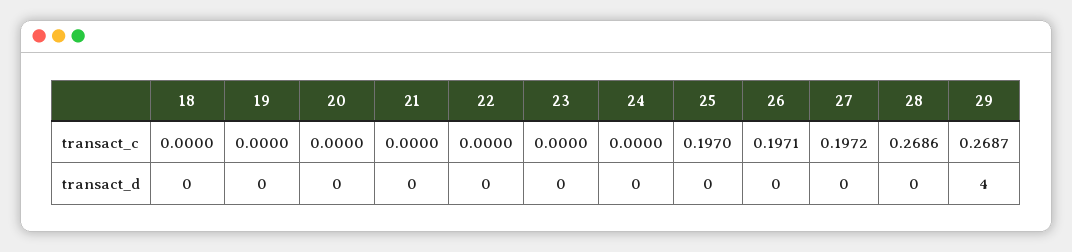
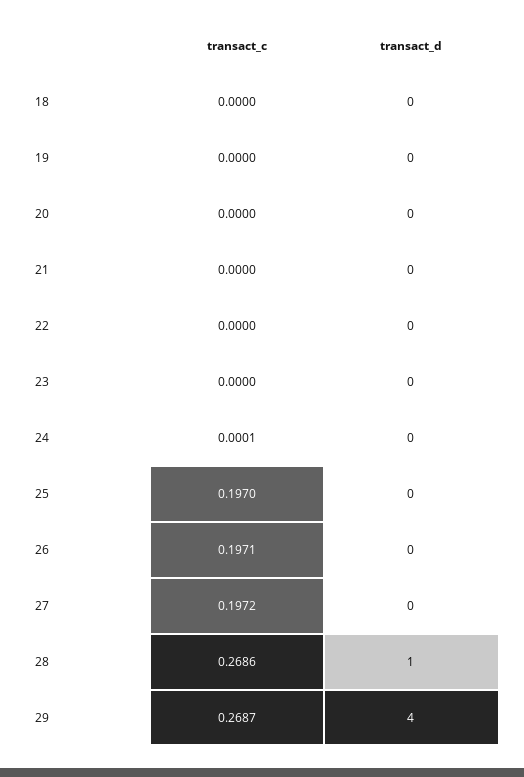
24, transact_c: 0 -> 0.0001
28, transact_d: 0 -> 1

